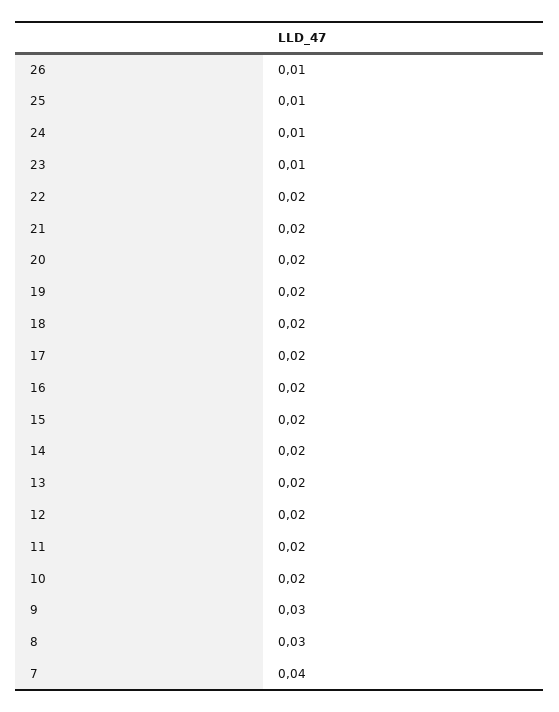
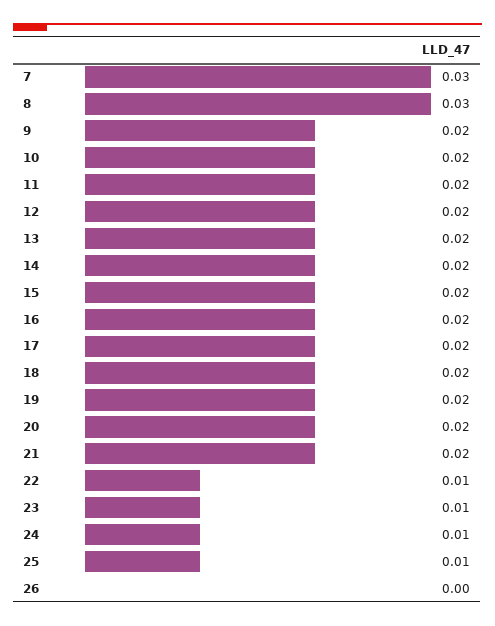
26: 0.01 -> 0
22: 0.02 -> 0.01
9: 0.03 -> 0.02
7: 0.04 -> 0.03

